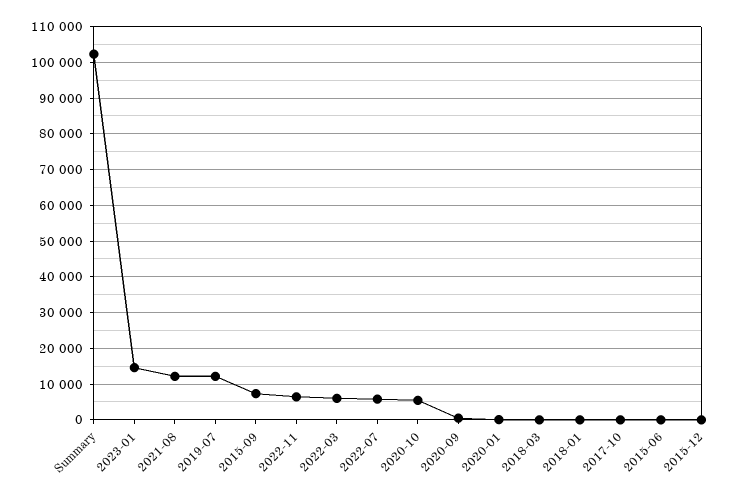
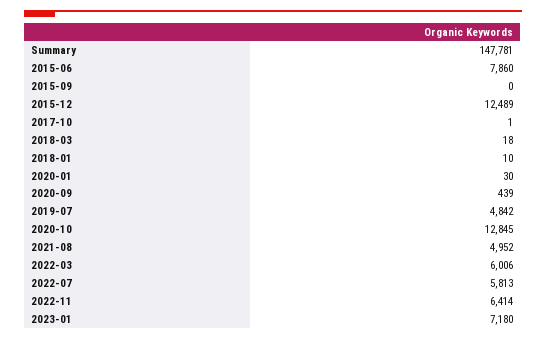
Summary: 102000 -> 147781
2023-01: 14000 -> 7180
2021-08: 12000 -> 4952
2019-07: 12000 -> 4842
2015-09: 8000 -> 0
2020-10: 6000 -> 12845
2015-06: 0 -> 7860
2015-12: 0 -> 12489

